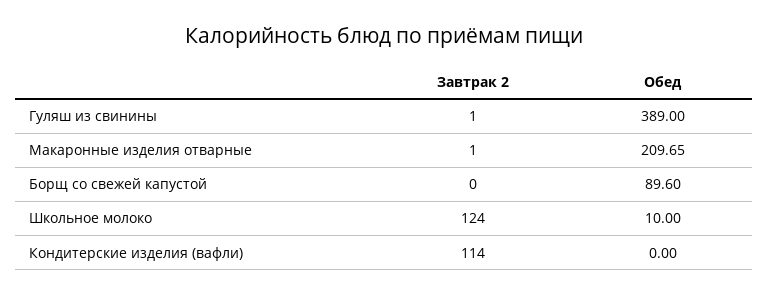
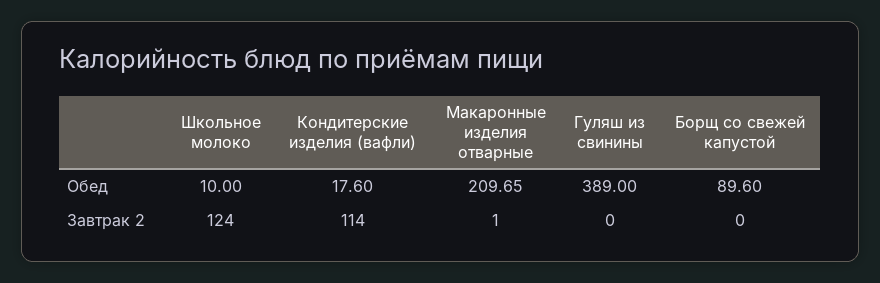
Завтрак 2, Гуляш из свинины: 1 -> 0
Обед, Кондитерские изделия (вафли): 0 -> 17.6

